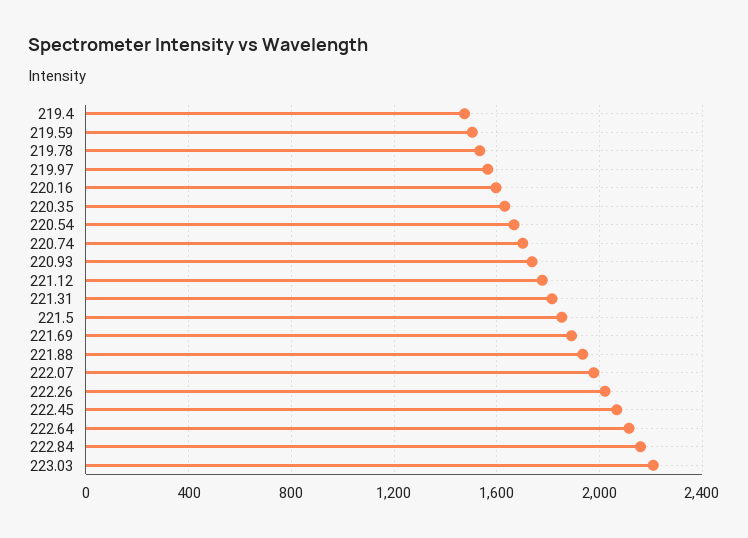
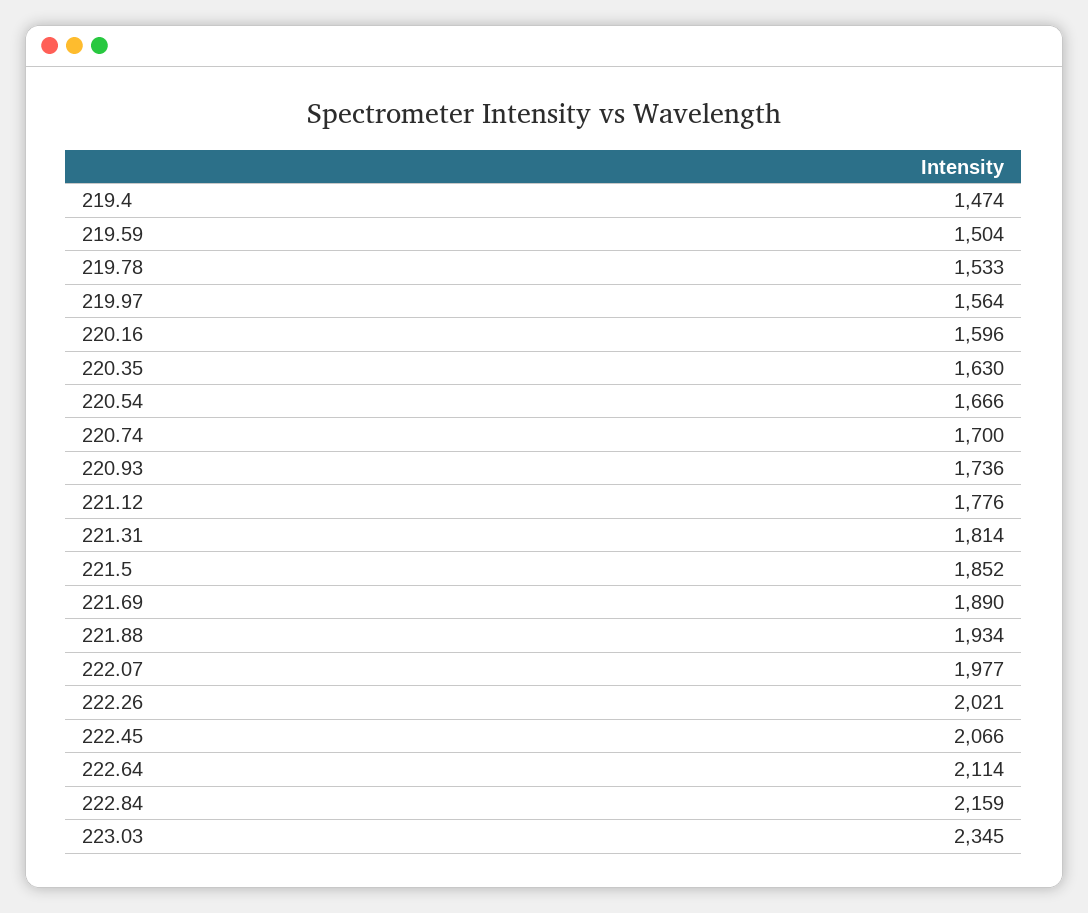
223.03: 2200 -> 2345

